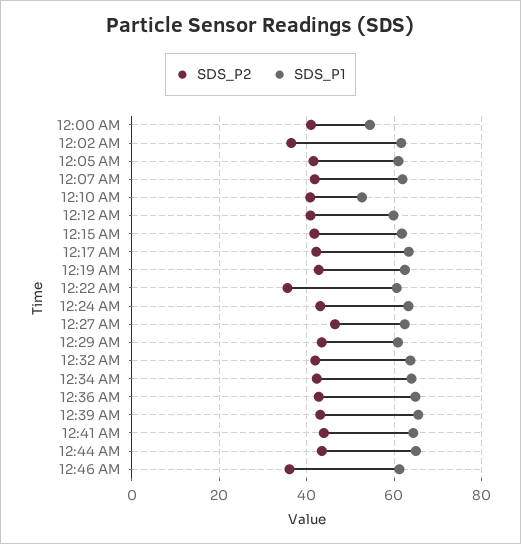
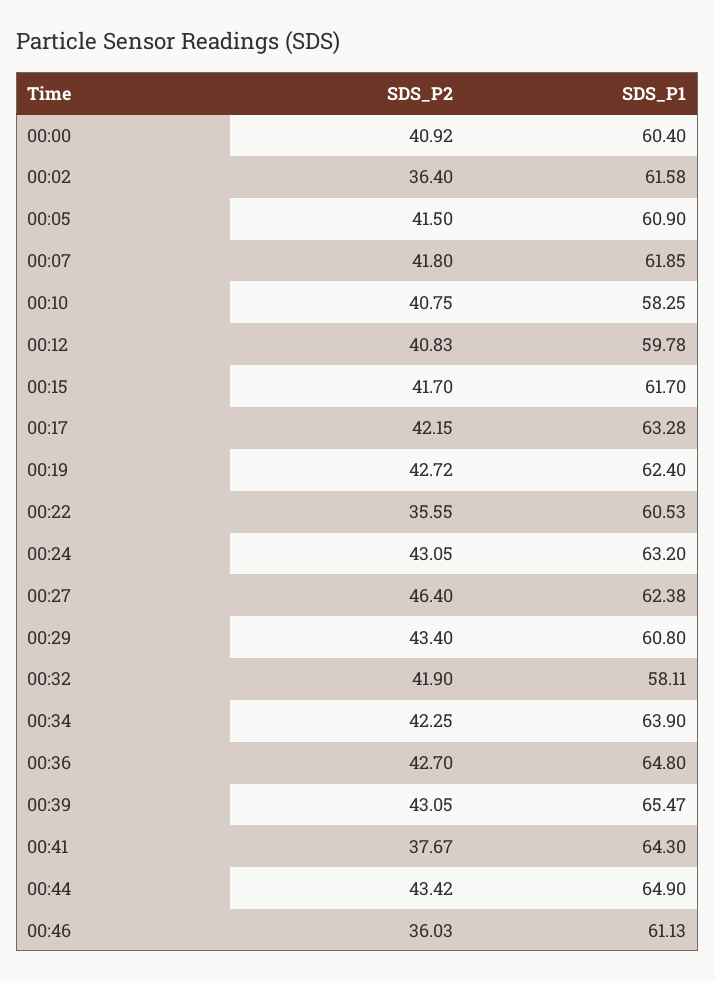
SDS_P1, 12:00 AM: 54 -> 60.4
SDS_P1, 12:10 AM: 52 -> 58.25
SDS_P1, 12:32 AM: 64 -> 58.11
SDS_P2, 12:41 AM: 44 -> 37.67

